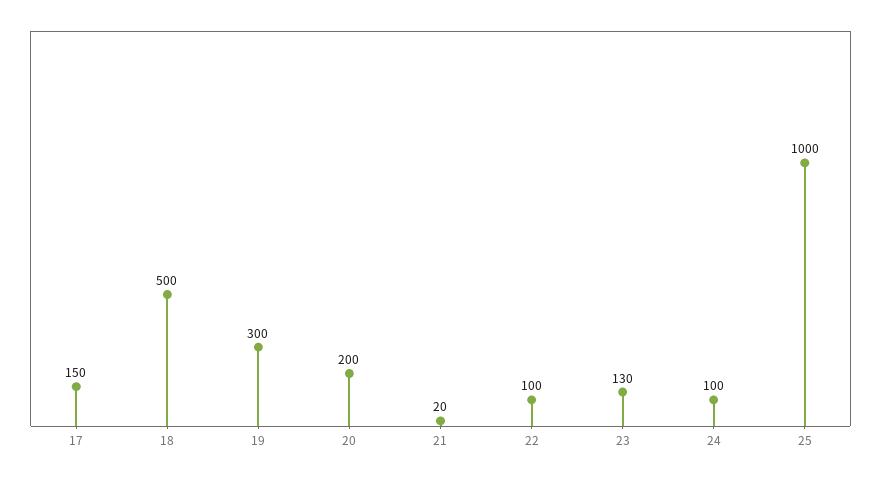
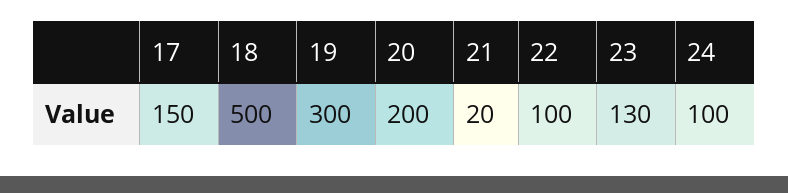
25: 1000 -> none

